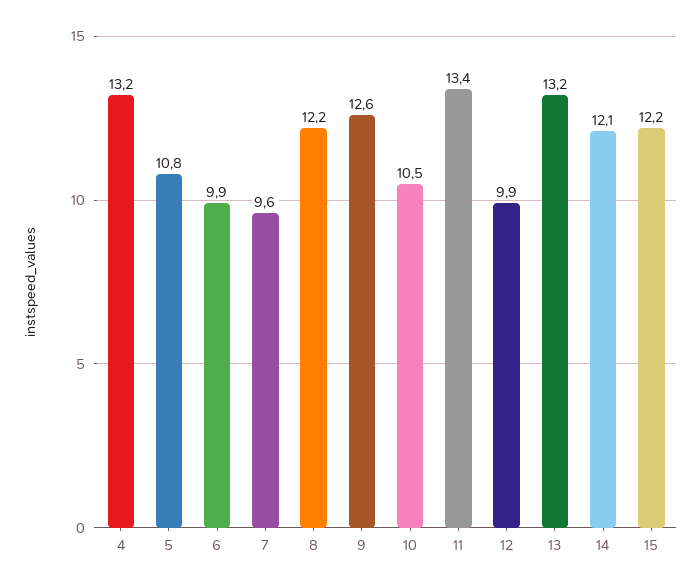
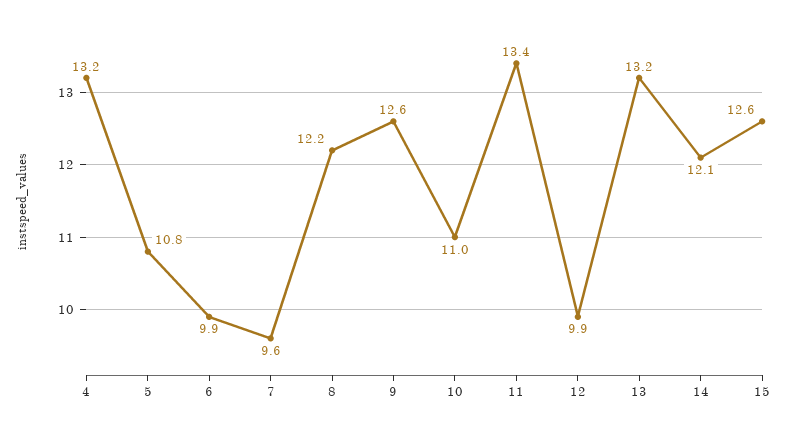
10: 10.5 -> 11
15: 12.2 -> 12.6

